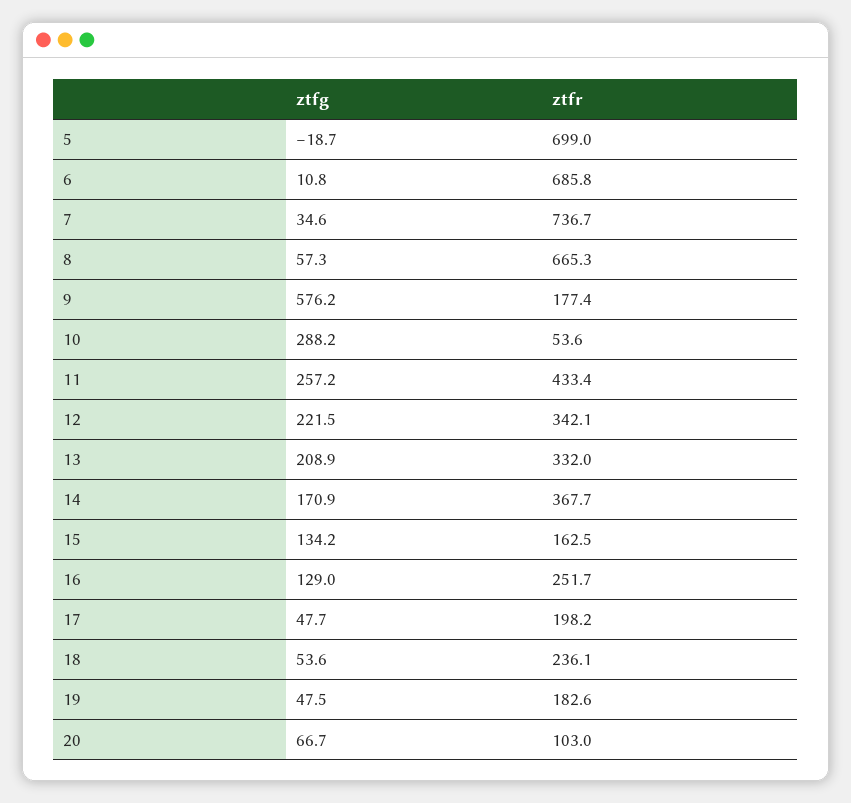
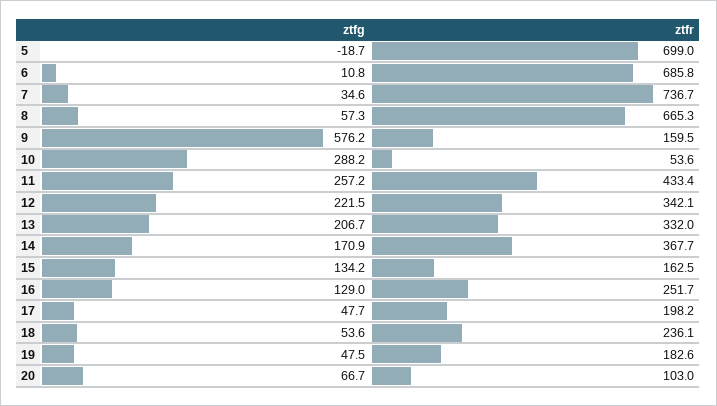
ztfr, 9: 177.4 -> 159.5
ztfg, 13: 208.9 -> 206.7

